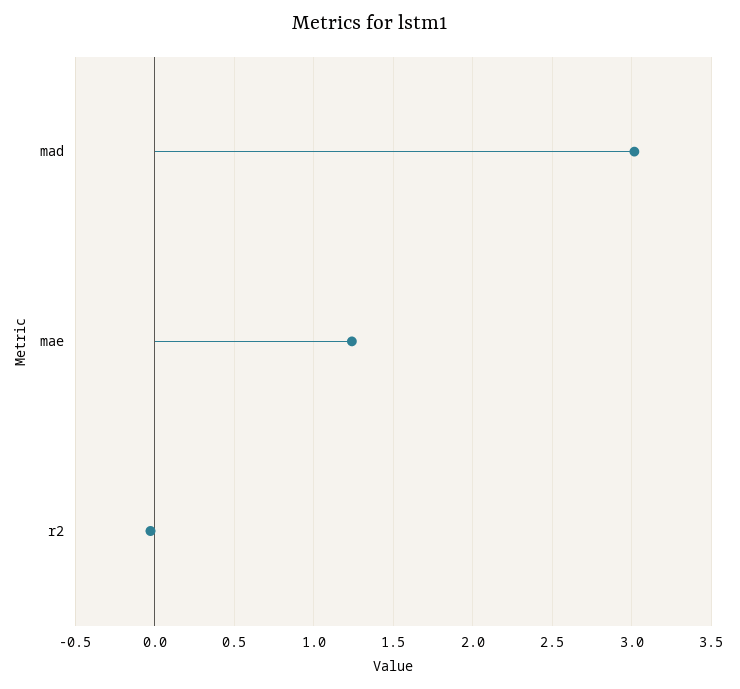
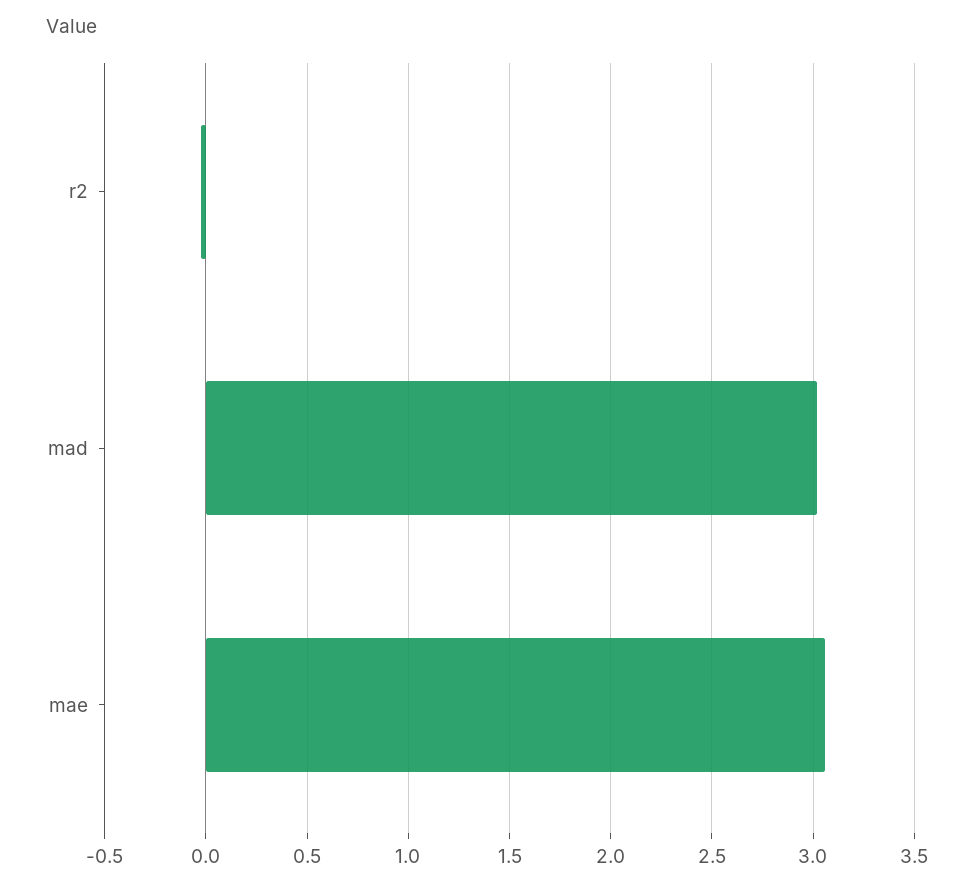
mae: 1.25 -> 3.05

